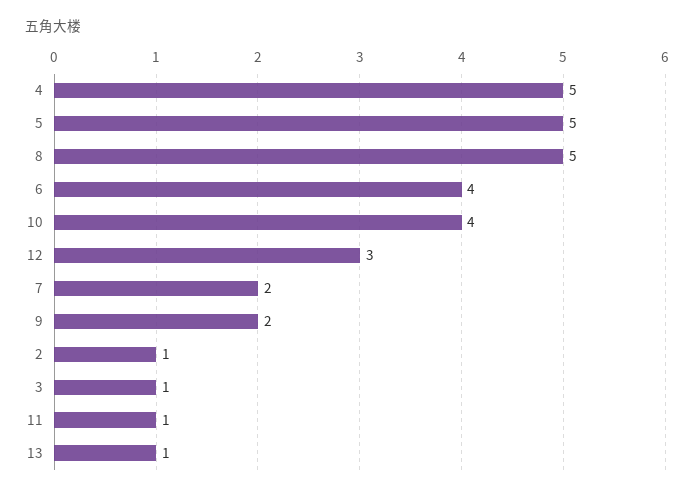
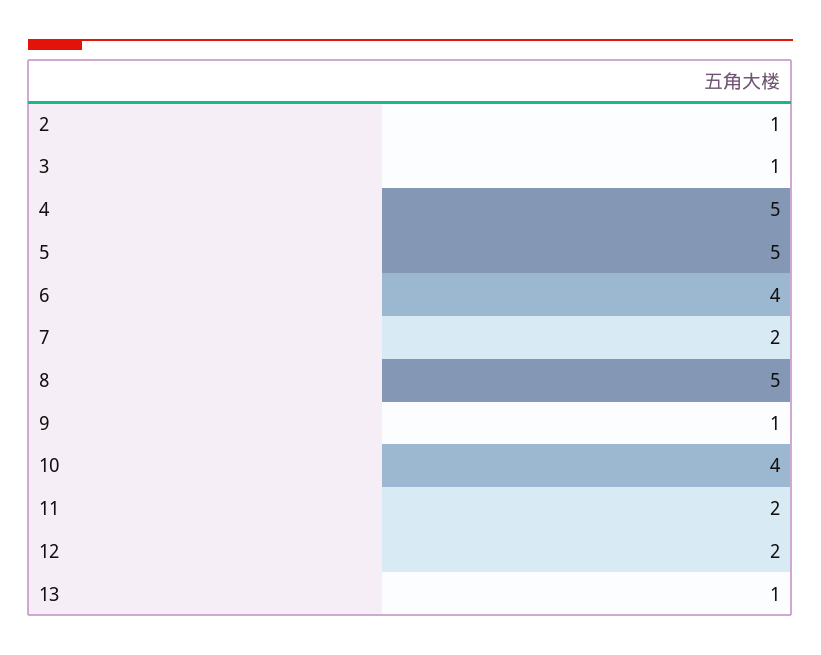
12: 3 -> 2
9: 2 -> 1
11: 1 -> 2

